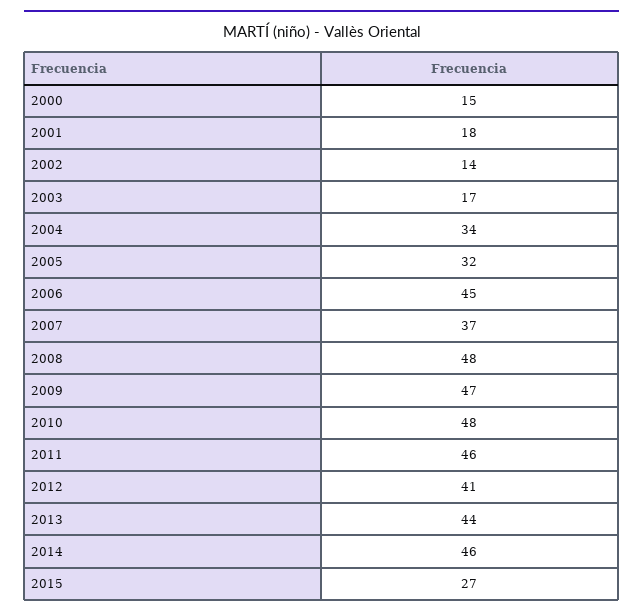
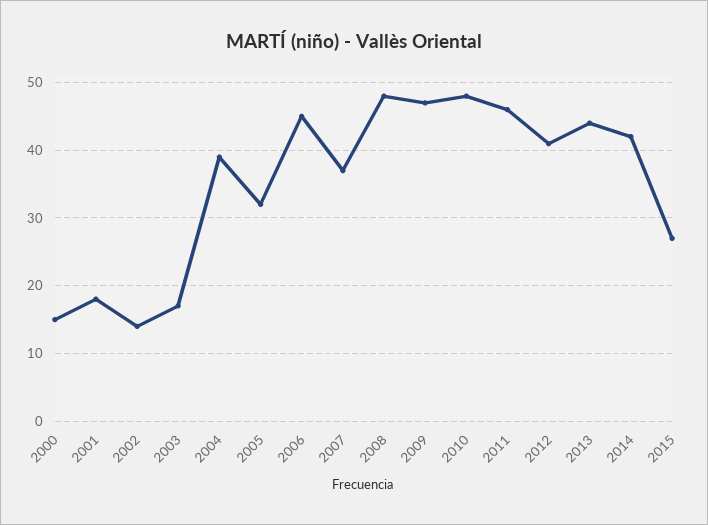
2004: 34 -> 39
2014: 46 -> 42

